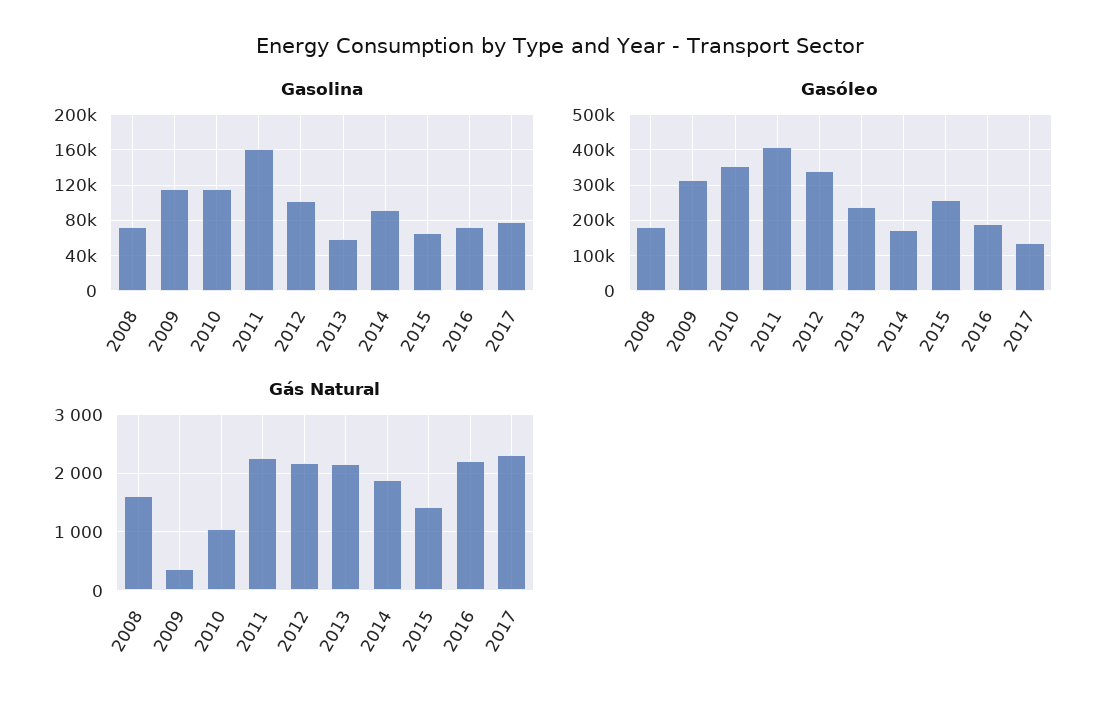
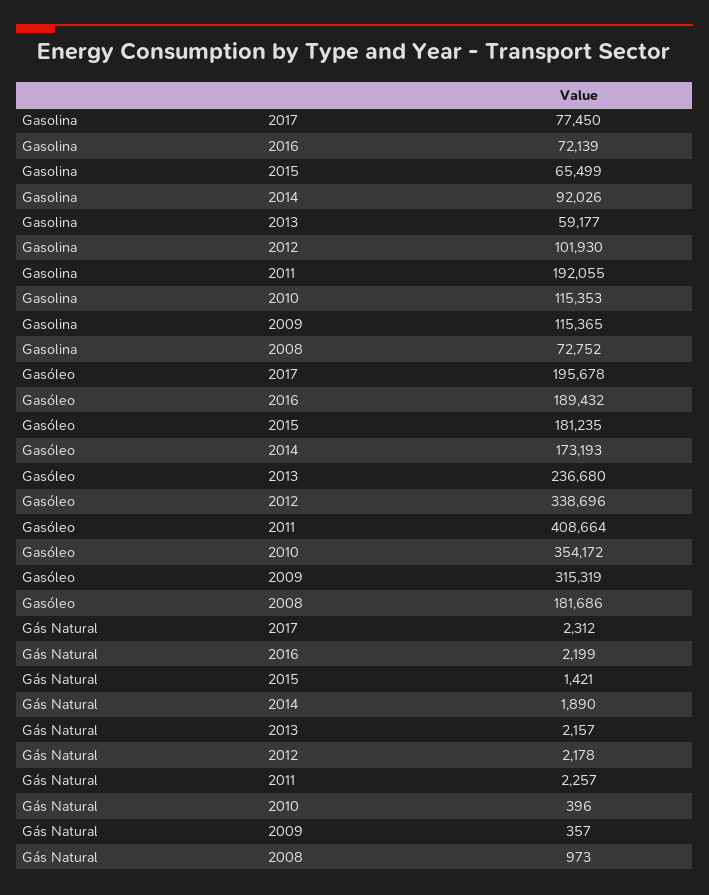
Gasolina, 2011: 160000 -> 192055
Gasóleo, 2015: 260000 -> 181235
Gasóleo, 2017: 140000 -> 195678
Gás Natural, 2008: 1600 -> 973
Gás Natural, 2010: 1000 -> 396

